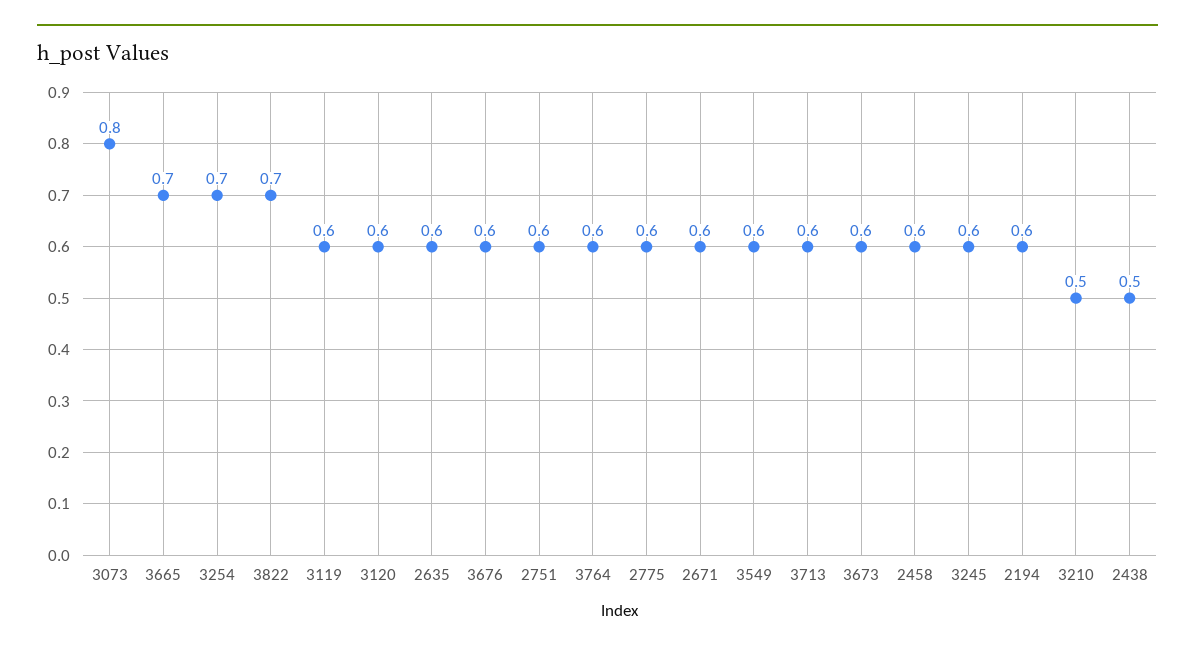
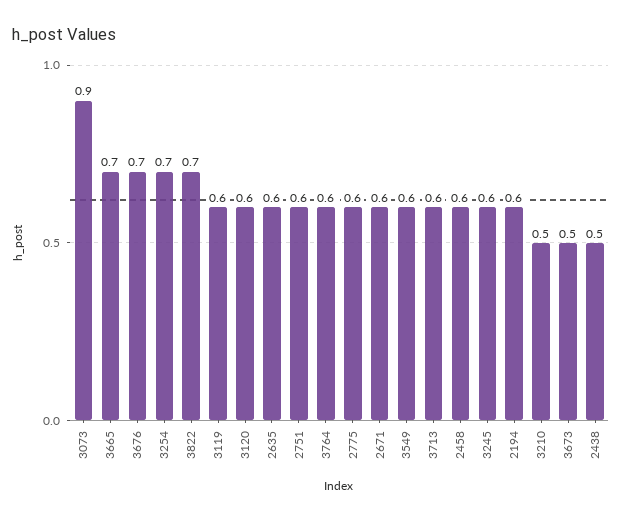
3073: 0.8 -> 0.9
3676: 0.6 -> 0.7
3673: 0.6 -> 0.5

